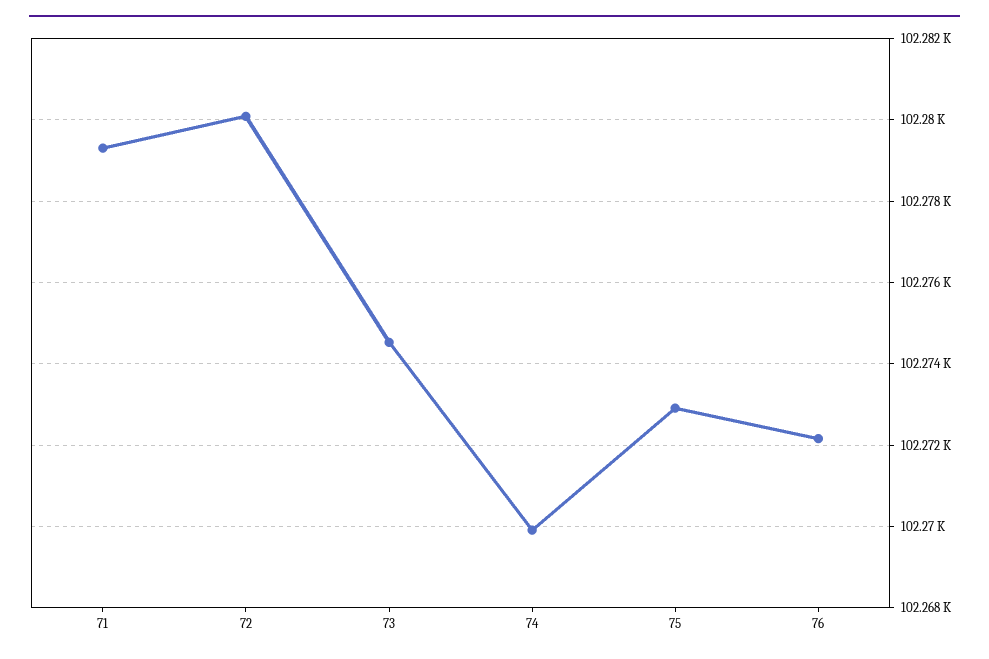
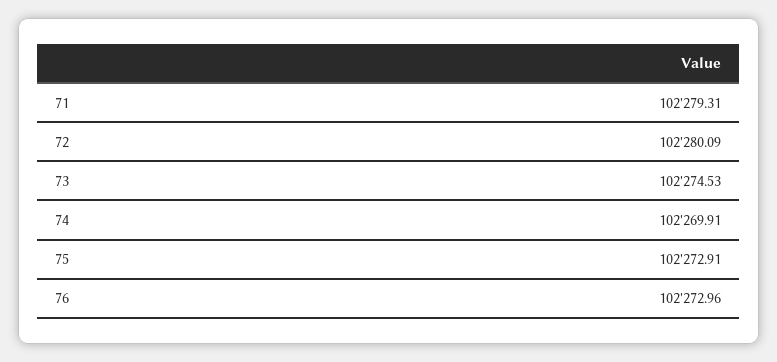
76: 102272.2 -> 102272.96

